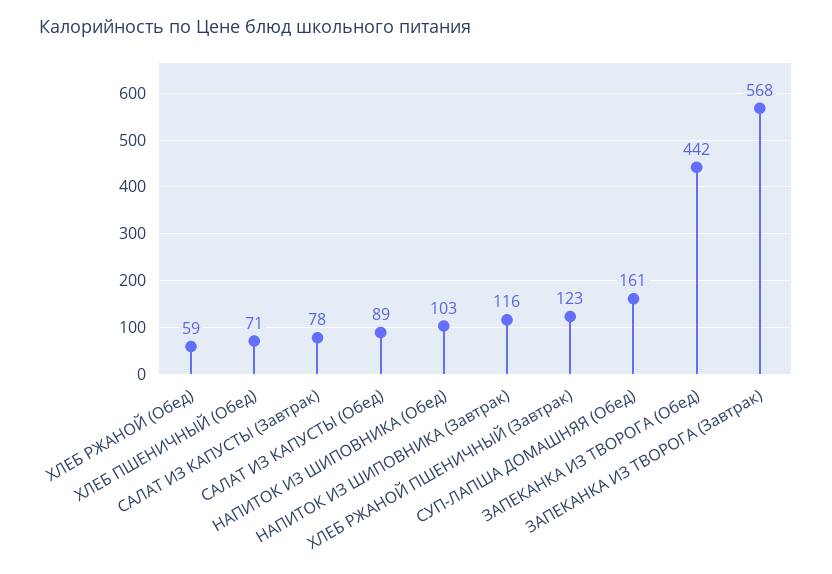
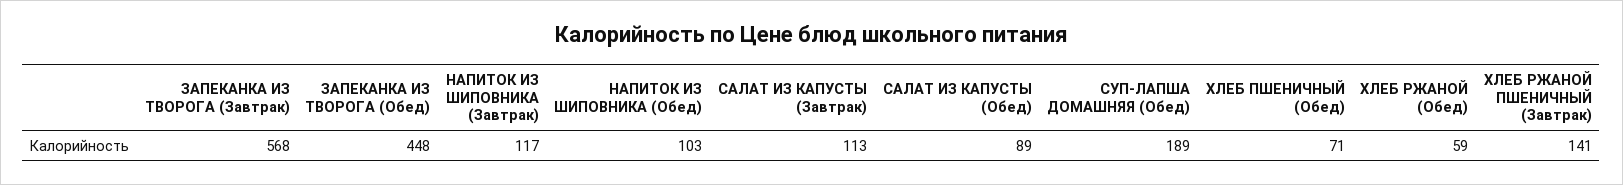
САЛАТ ИЗ КАПУСТЫ (Завтрак): 78 -> 113
НАПИТОК ИЗ ШИПОВНИКА (Завтрак): 116 -> 117
ХЛЕБ РЖАНОЙ ПШЕНИЧНЫЙ (Завтрак): 123 -> 141
СУП-ЛАПША ДОМАШНЯЯ (Обед): 161 -> 189
ЗАПЕКАНКА ИЗ ТВОРОГА (Обед): 442 -> 448

